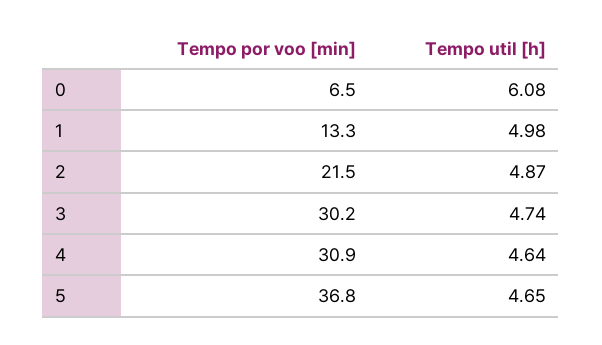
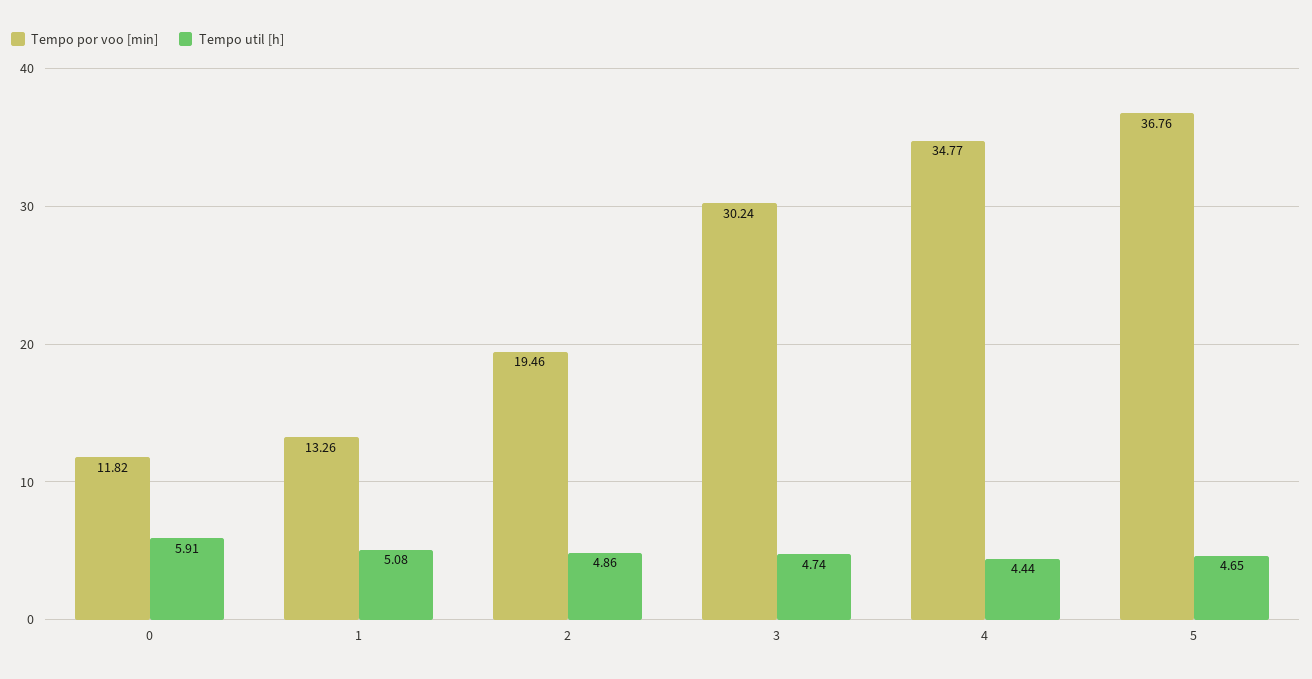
Tempo por voo [min], 0: 6.5 -> 11.82
Tempo util [h], 0: 6.08 -> 5.91
Tempo util [h], 1: 4.98 -> 5.08
Tempo por voo [min], 2: 21.5 -> 19.46
Tempo util [h], 2: 4.87 -> 4.86
Tempo por voo [min], 4: 30.9 -> 34.77
Tempo util [h], 4: 4.64 -> 4.44

